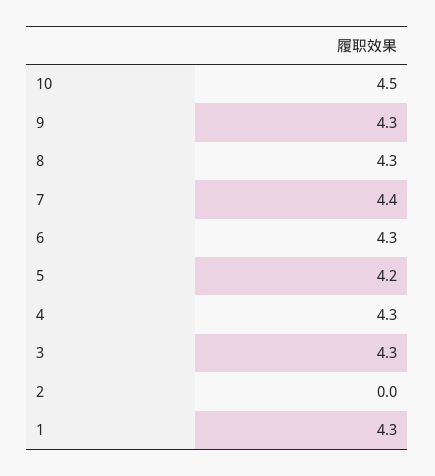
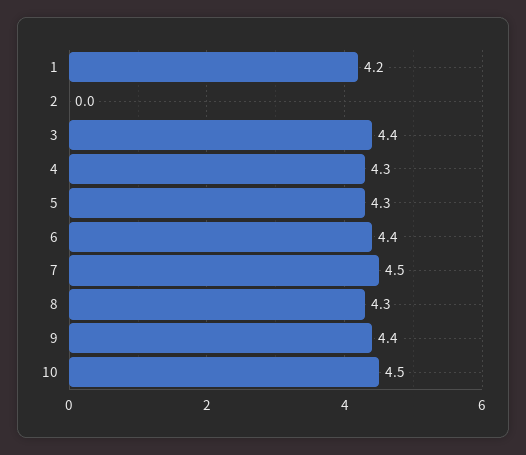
9: 4.3 -> 4.4
7: 4.4 -> 4.5
6: 4.3 -> 4.4
5: 4.2 -> 4.3
3: 4.3 -> 4.4
1: 4.3 -> 4.2

